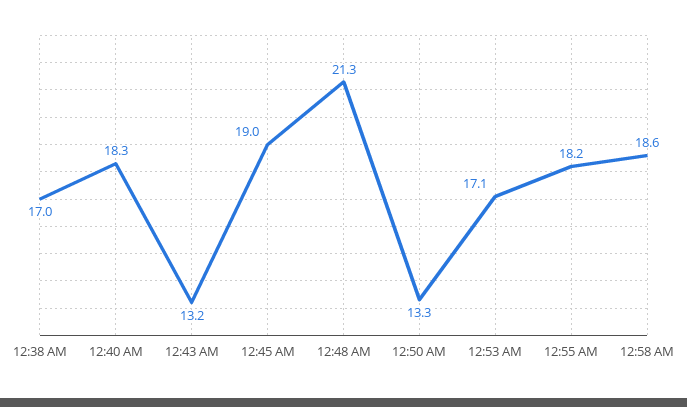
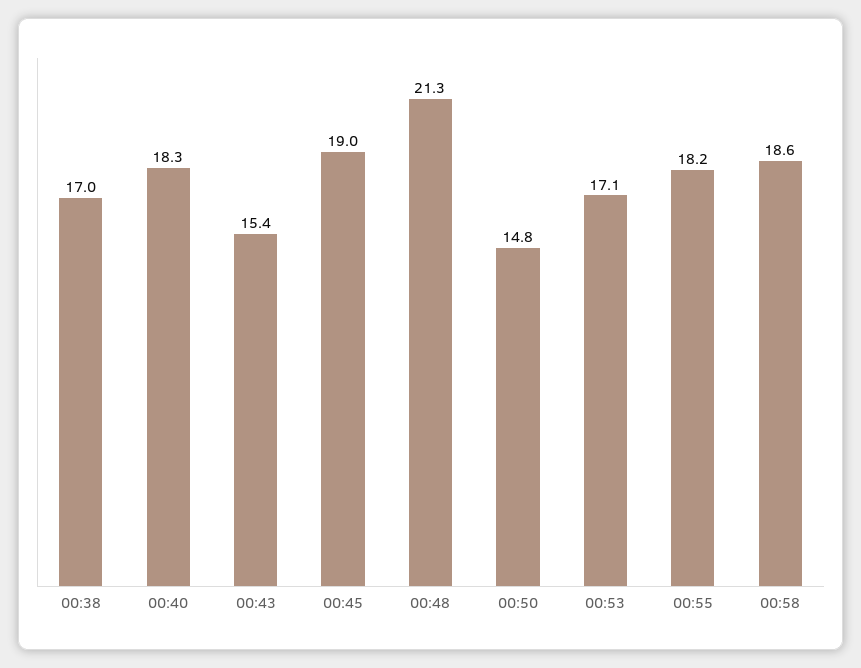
12:43 AM: 13.2 -> 15.4
12:50 AM: 13.3 -> 14.8

